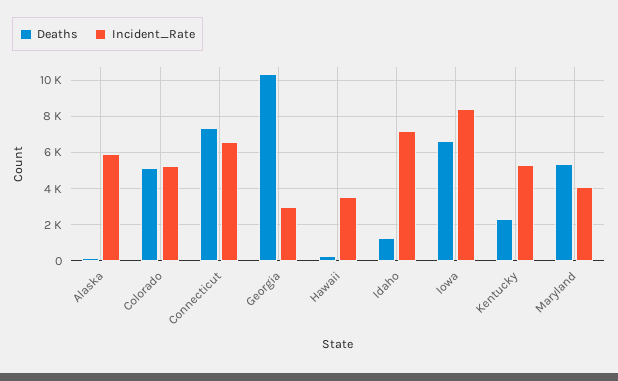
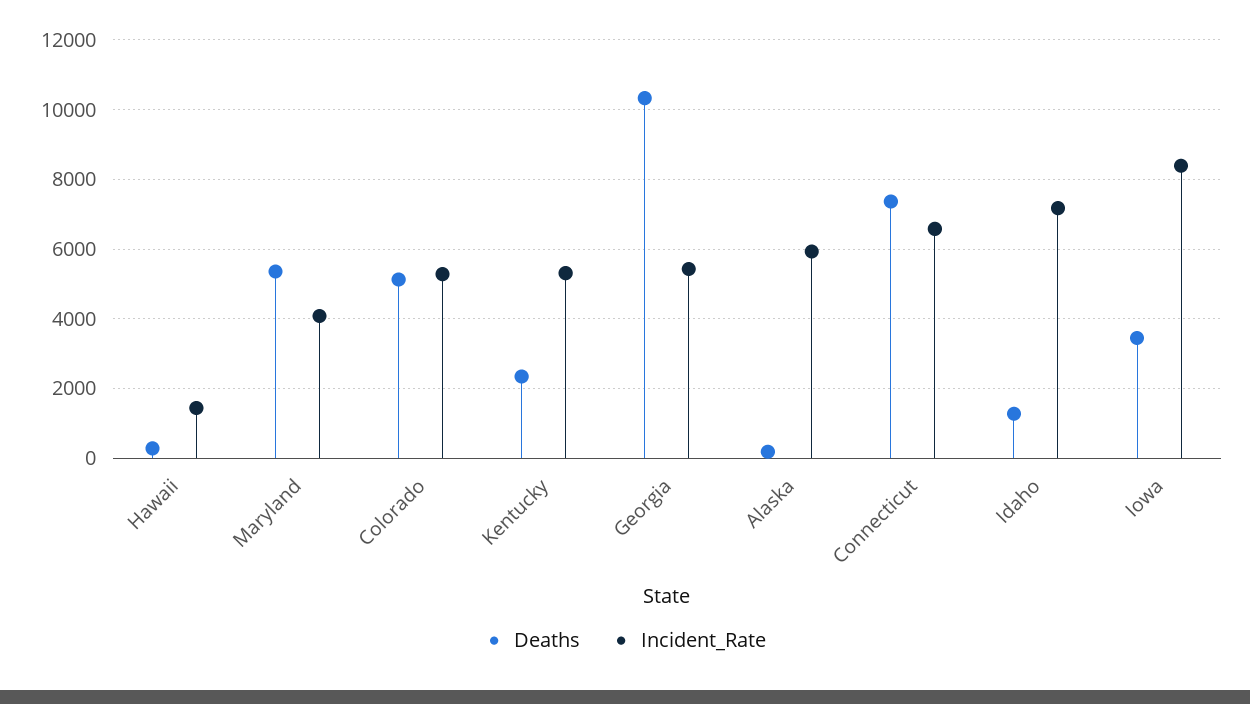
Incident_Rate, Georgia: 3000 -> 5400
Incident_Rate, Hawaii: 3500 -> 1400
Deaths, Iowa: 6500 -> 3400

